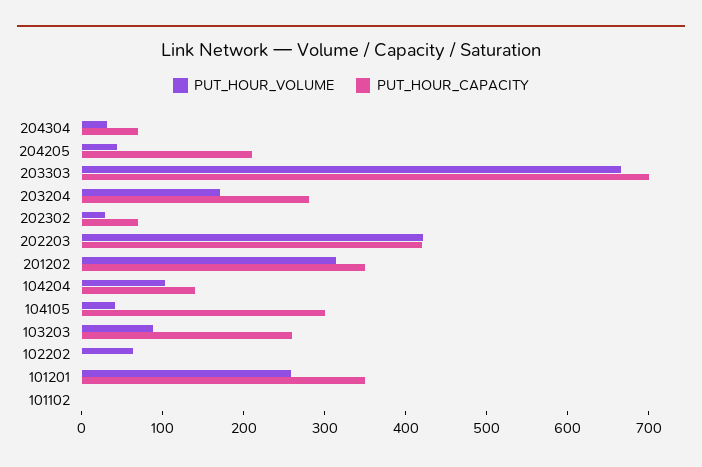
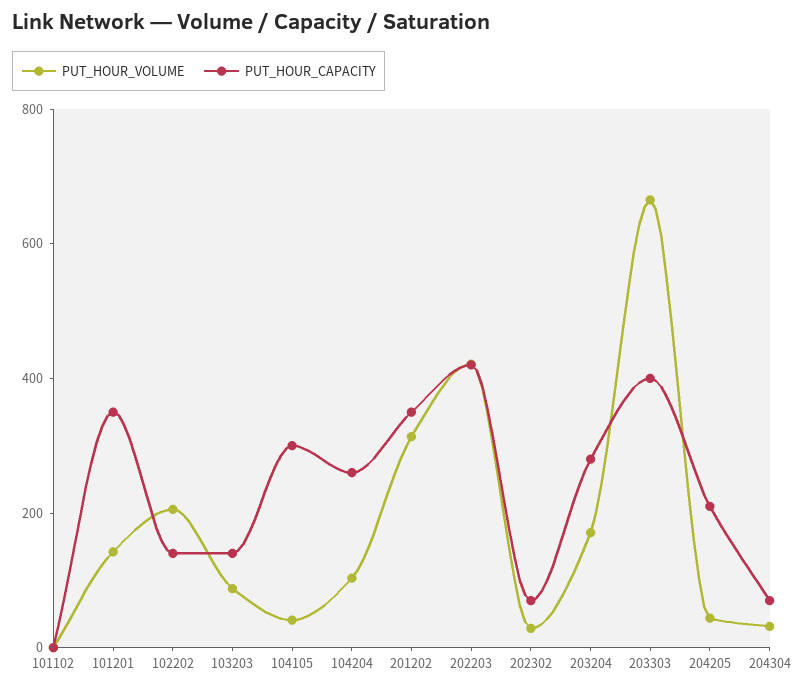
PUT_HOUR_CAPACITY, 203303: 700 -> 400
PUT_HOUR_CAPACITY, 104204: 140 -> 250
PUT_HOUR_CAPACITY, 103203: 260 -> 150
PUT_HOUR_VOLUME, 102202: 60 -> 200
PUT_HOUR_CAPACITY, 102202: 0 -> 150
PUT_HOUR_VOLUME, 101201: 260 -> 150

